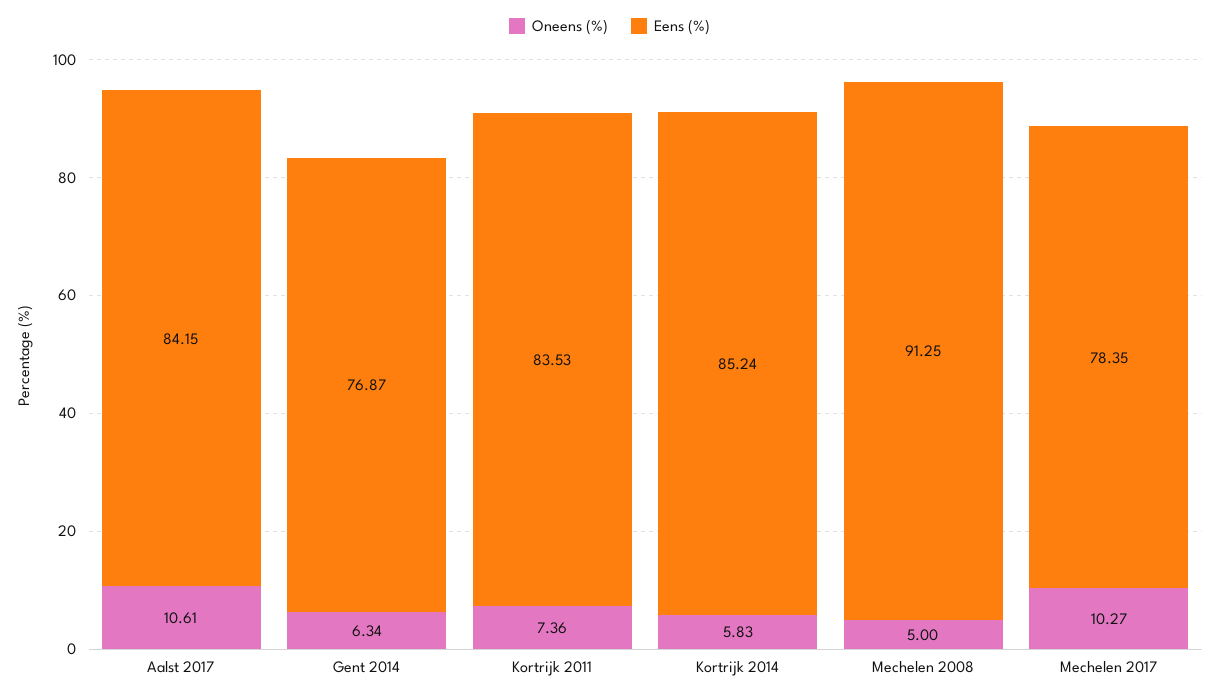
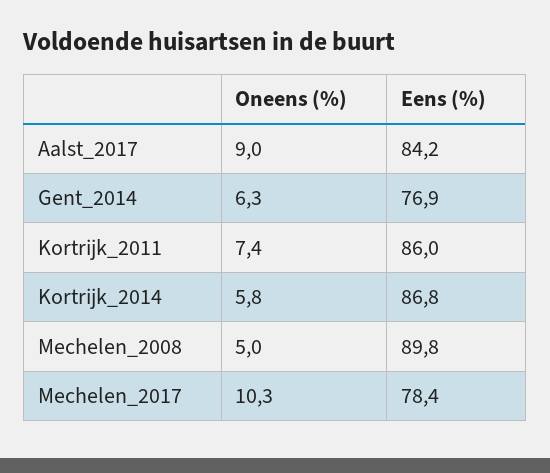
Oneens (%), Aalst 2017: 10.61 -> 9
Eens (%), Kortrijk 2011: 83.53 -> 86
Eens (%), Kortrijk 2014: 85.24 -> 86.8
Eens (%), Mechelen 2008: 91.25 -> 89.8

